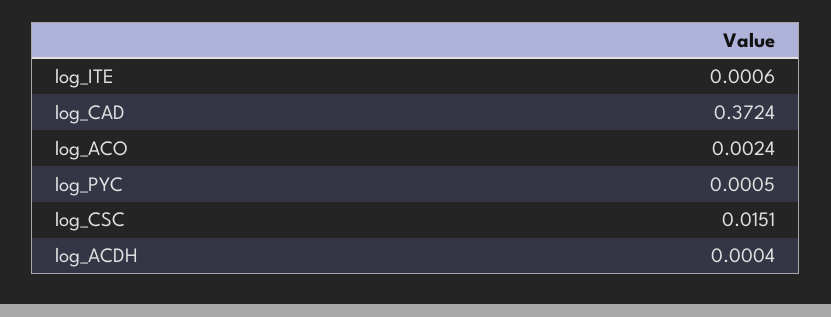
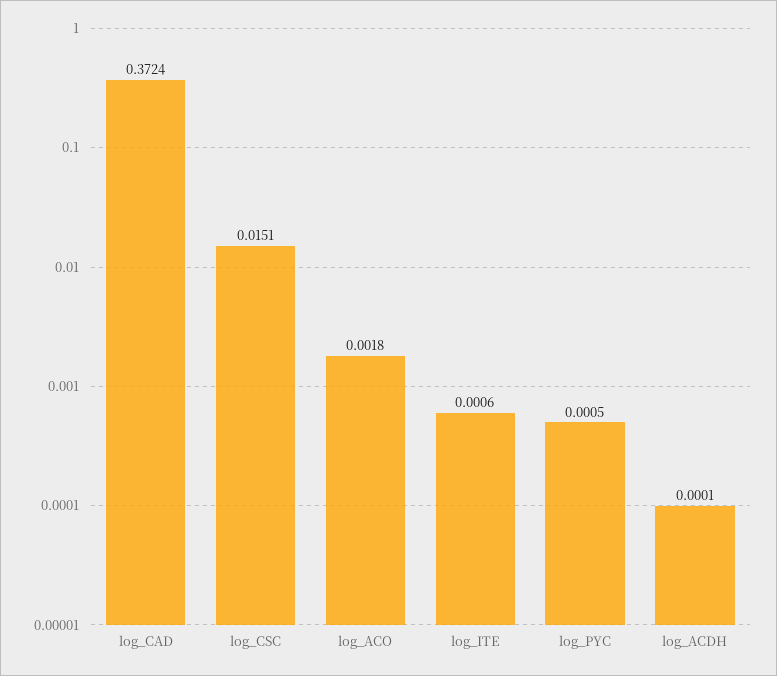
log_ACO: 0.0024 -> 0.0018
log_ACDH: 0.0004 -> 0.0001

